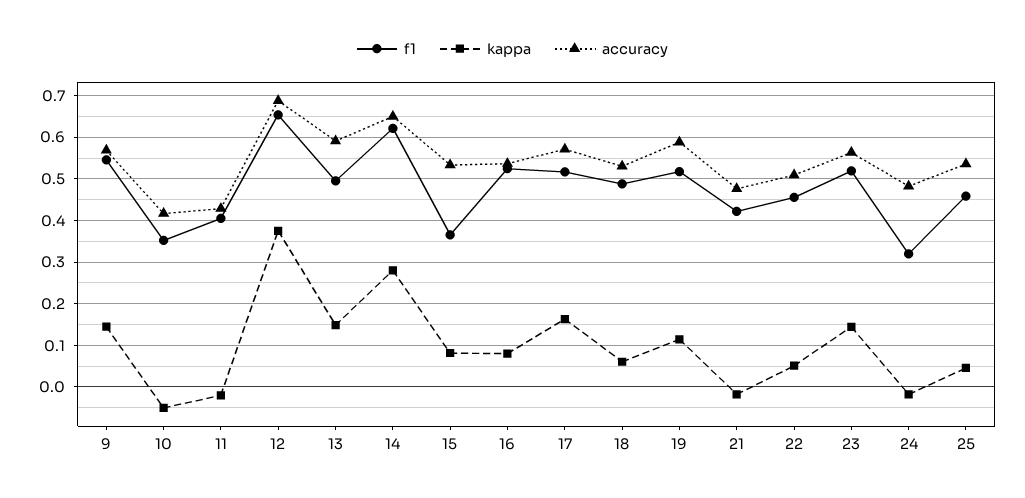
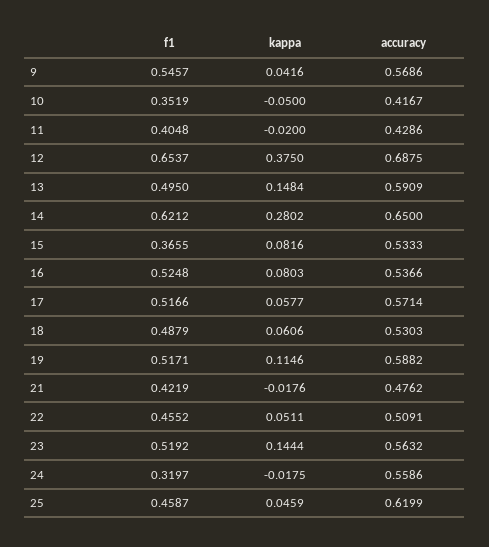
kappa, 9: 0.14 -> 0.0416
kappa, 17: 0.16 -> 0.0577
accuracy, 24: 0.48 -> 0.5586
accuracy, 25: 0.54 -> 0.6199

